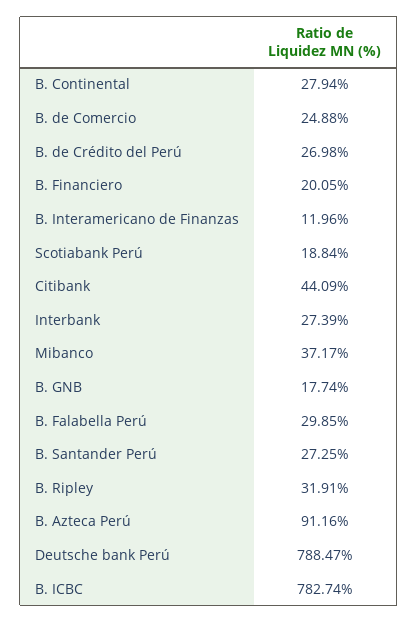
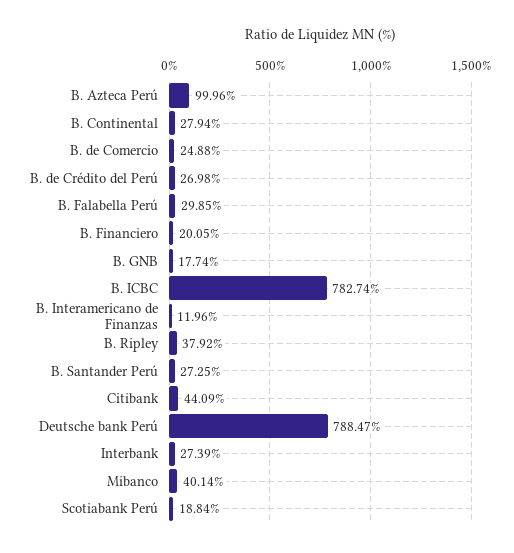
Mibanco: 37.17 -> 40.14
B. Ripley: 31.91 -> 37.92
B. Azteca Perú: 91.16 -> 99.96

